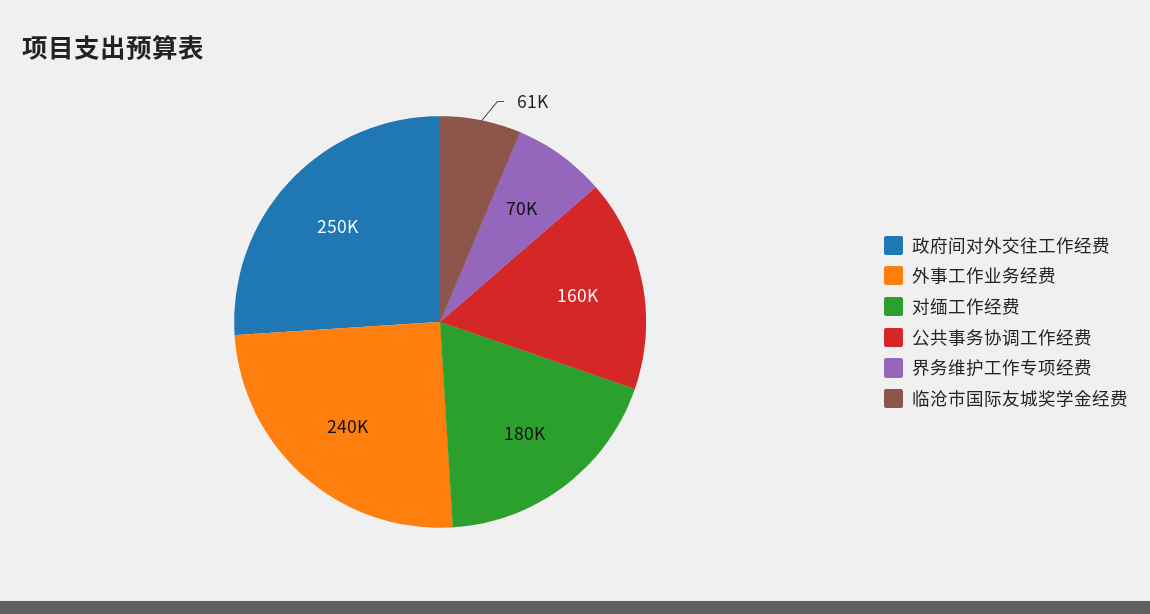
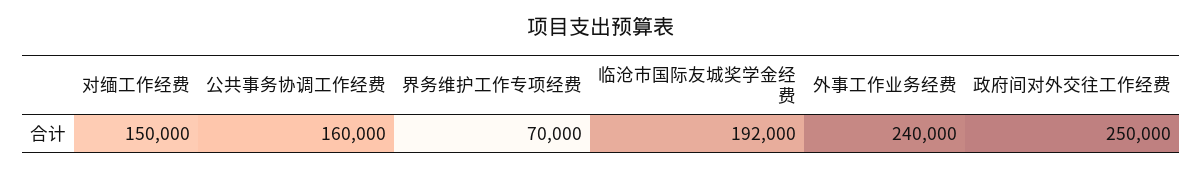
对缅工作经费: 180000 -> 150000
临沧市国际友城奖学金经费: 61000 -> 192000

